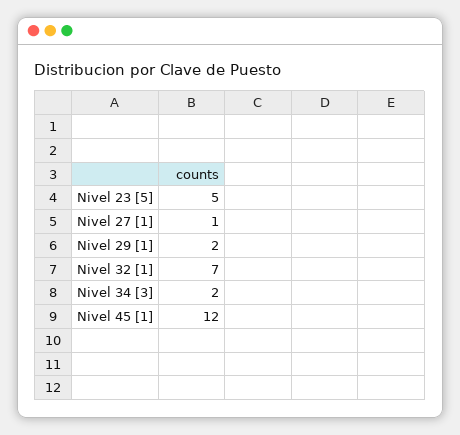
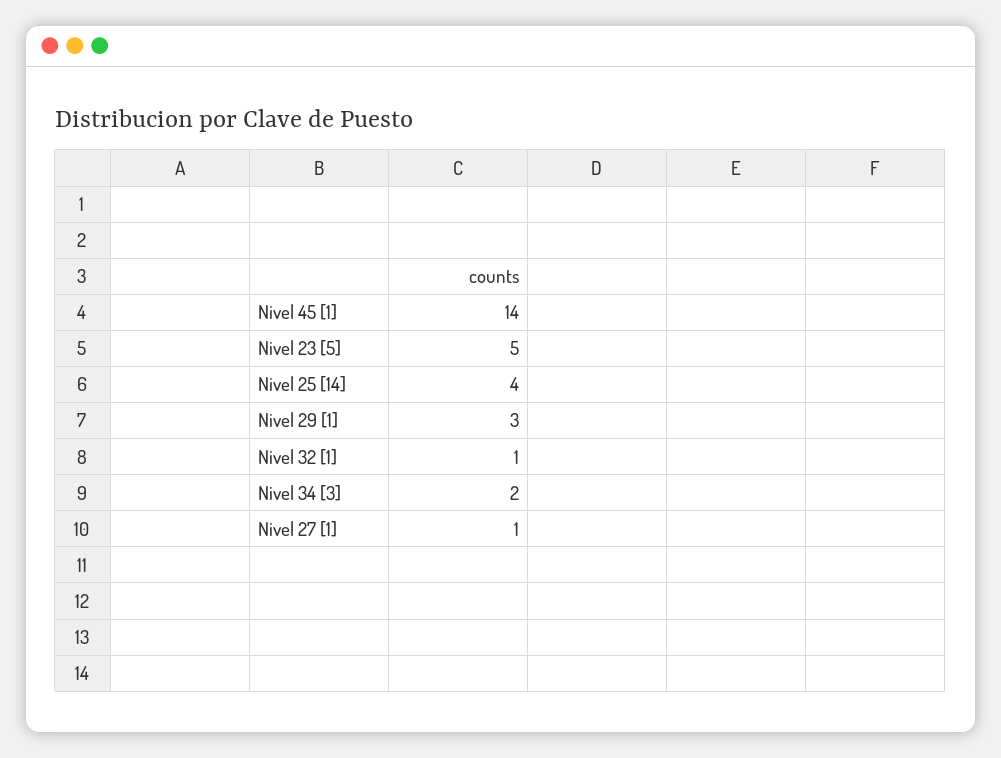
Nivel 29 [1]: 2 -> 3
Nivel 32 [1]: 7 -> 1
Nivel 45 [1]: 12 -> 14
Nivel 25 [14]: none -> 4

